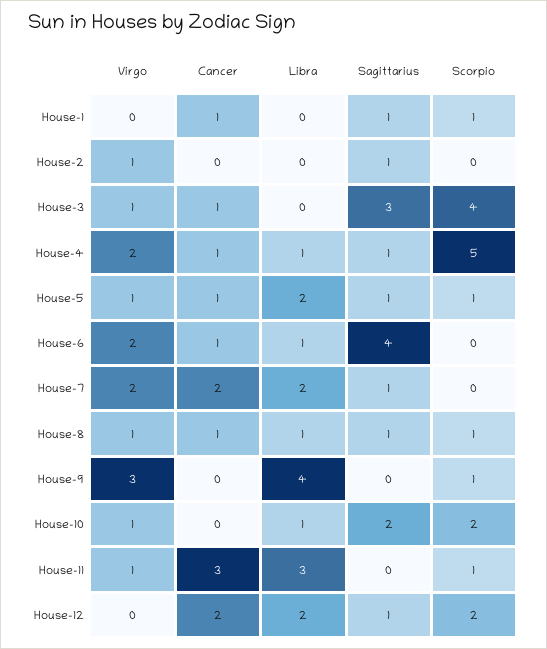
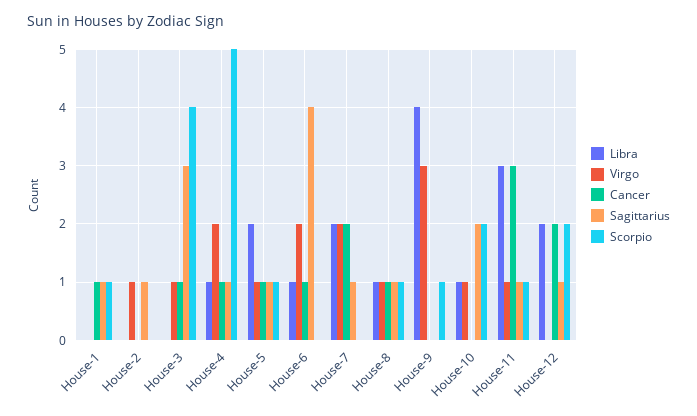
Sagittarius, House-11: 0 -> 1

